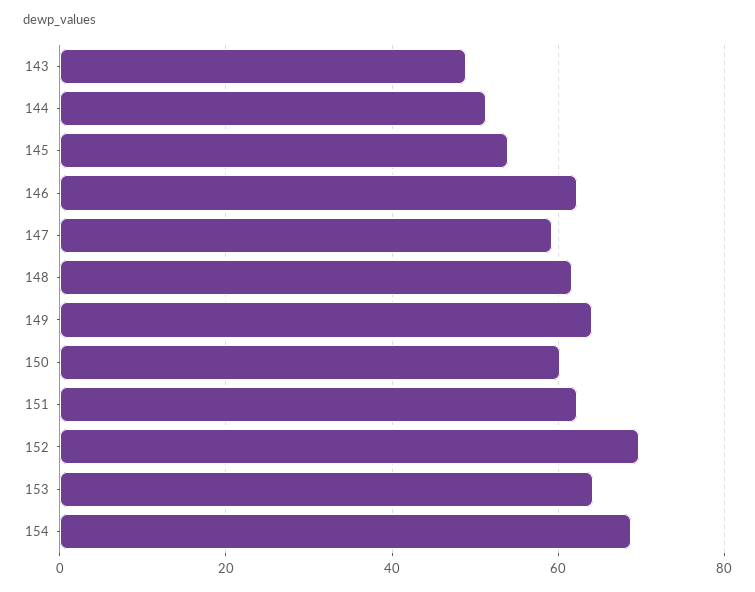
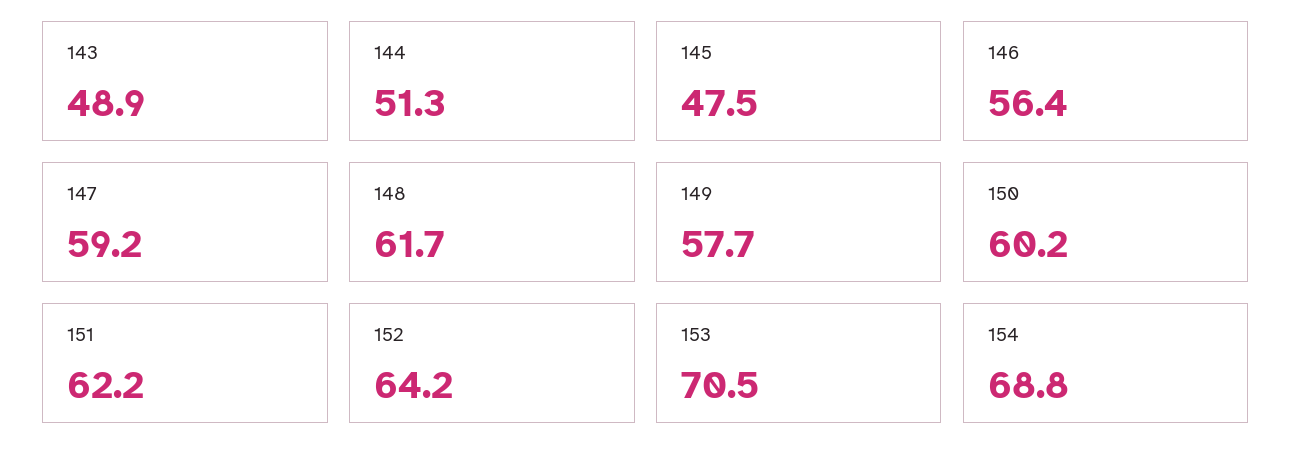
145: 54 -> 47.5
146: 62 -> 56.4
149: 64 -> 57.7
152: 70 -> 64.2
153: 64 -> 70.5

